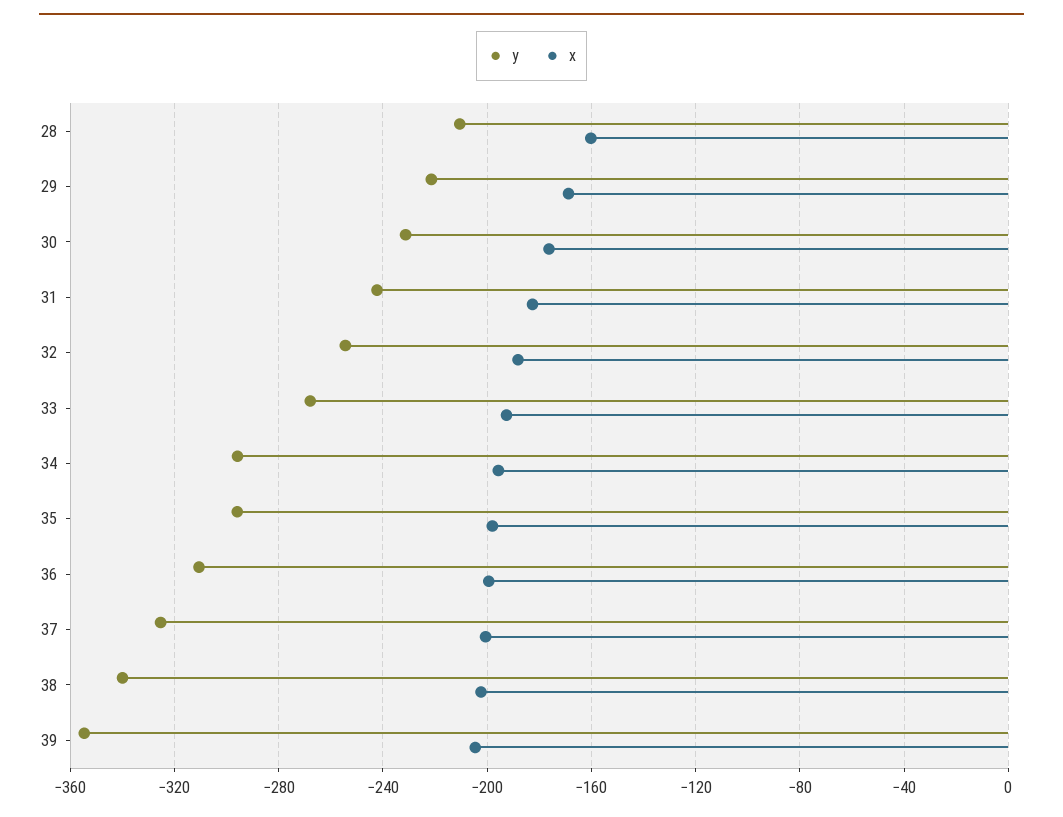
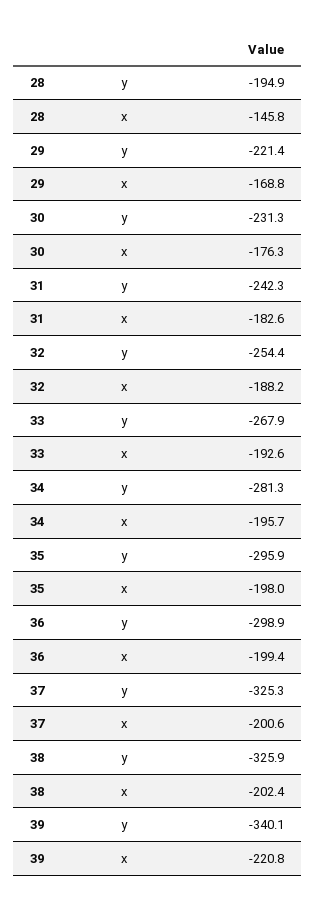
y, 28: -210 -> -194.9
x, 28: -160 -> -145.8
y, 34: -295 -> -281.3
y, 36: -310 -> -298.9
y, 38: -340 -> -325.9
y, 39: -355 -> -340.1
x, 39: -205 -> -220.8

